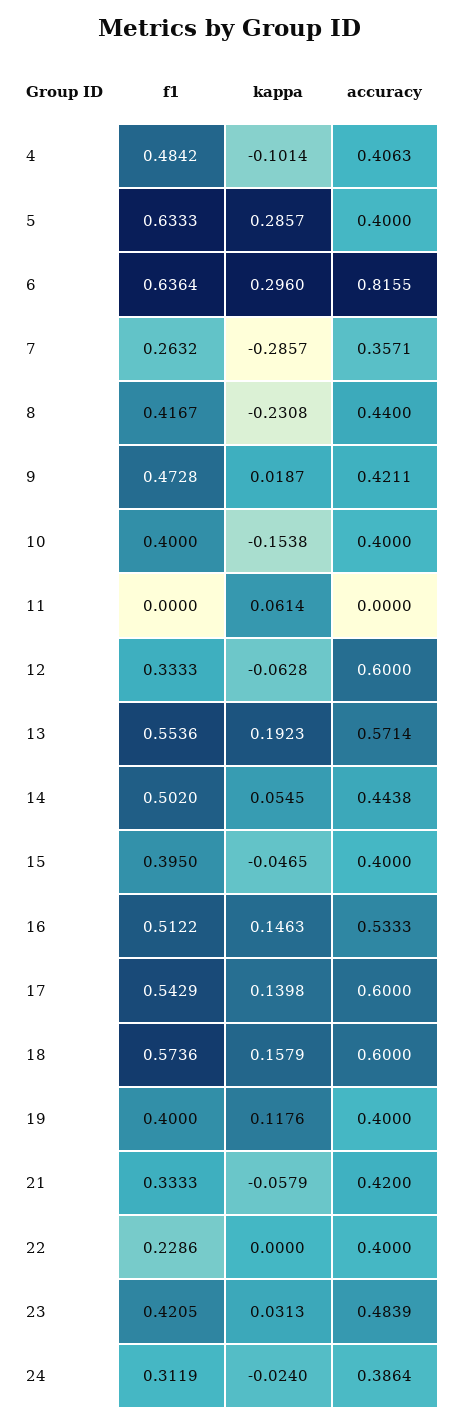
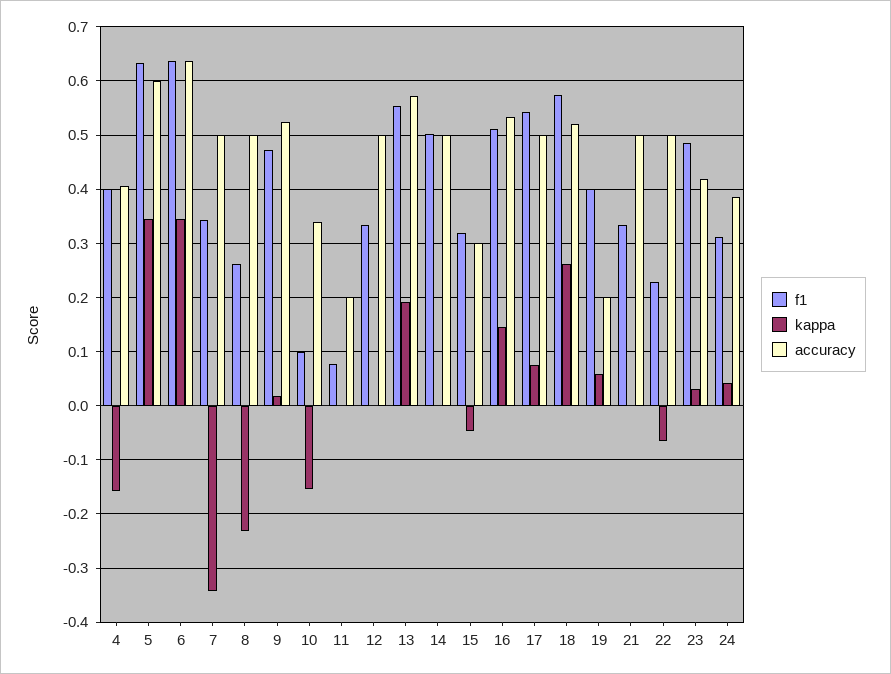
f1, 4: 0.4842 -> 0.4
kappa, 4: -0.1014 -> -0.16
kappa, 5: 0.2857 -> 0.34
accuracy, 5: 0.4 -> 0.6
kappa, 6: 0.296 -> 0.34
accuracy, 6: 0.8155 -> 0.64
f1, 7: 0.2632 -> 0.34
kappa, 7: -0.2857 -> -0.34
accuracy, 7: 0.3571 -> 0.5
f1, 8: 0.4167 -> 0.26
accuracy, 8: 0.44 -> 0.5
accuracy, 9: 0.4211 -> 0.52
f1, 10: 0.4 -> 0.1
accuracy, 10: 0.4 -> 0.34
f1, 11: 0 -> 0.08
kappa, 11: 0.0614 -> 0
accuracy, 11: 0 -> 0.2
kappa, 12: -0.0628 -> 0
accuracy, 12: 0.6 -> 0.5
kappa, 14: 0.0545 -> 0
accuracy, 14: 0.4438 -> 0.5
f1, 15: 0.395 -> 0.32
accuracy, 15: 0.4 -> 0.3
kappa, 17: 0.1398 -> 0.08
accuracy, 17: 0.6 -> 0.5
kappa, 18: 0.1579 -> 0.26
accuracy, 18: 0.6 -> 0.52
kappa, 19: 0.1176 -> 0.06
accuracy, 19: 0.4 -> 0.2
kappa, 21: -0.0579 -> 0
accuracy, 21: 0.42 -> 0.5
kappa, 22: 0 -> -0.06
accuracy, 22: 0.4 -> 0.5
f1, 23: 0.4205 -> 0.48
accuracy, 23: 0.4839 -> 0.42
kappa, 24: -0.024 -> 0.04

